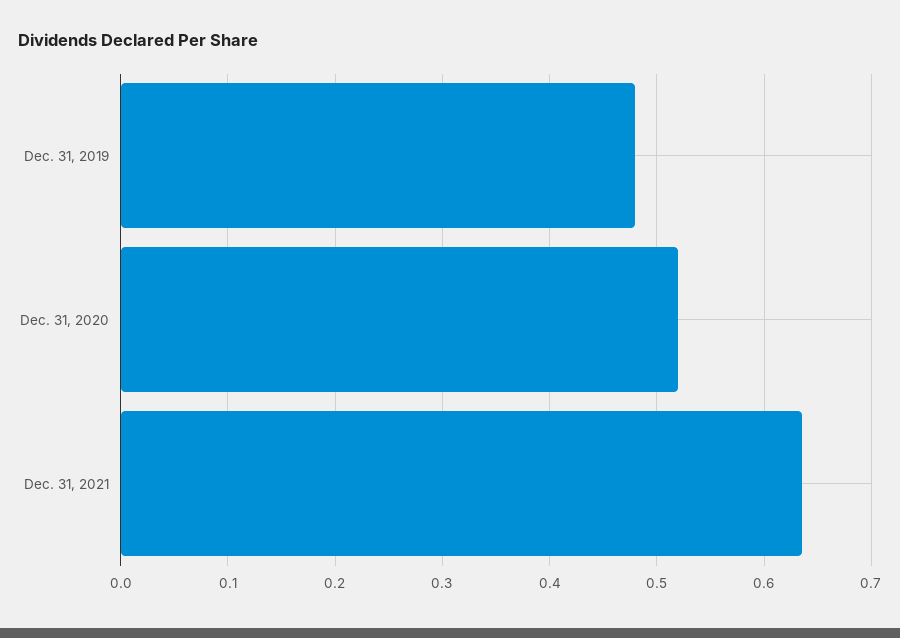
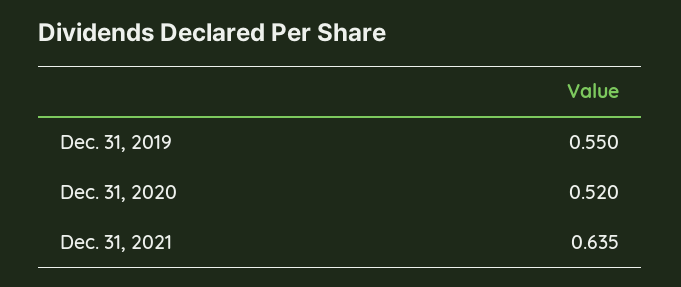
Dec. 31, 2019: 0.48 -> 0.55

